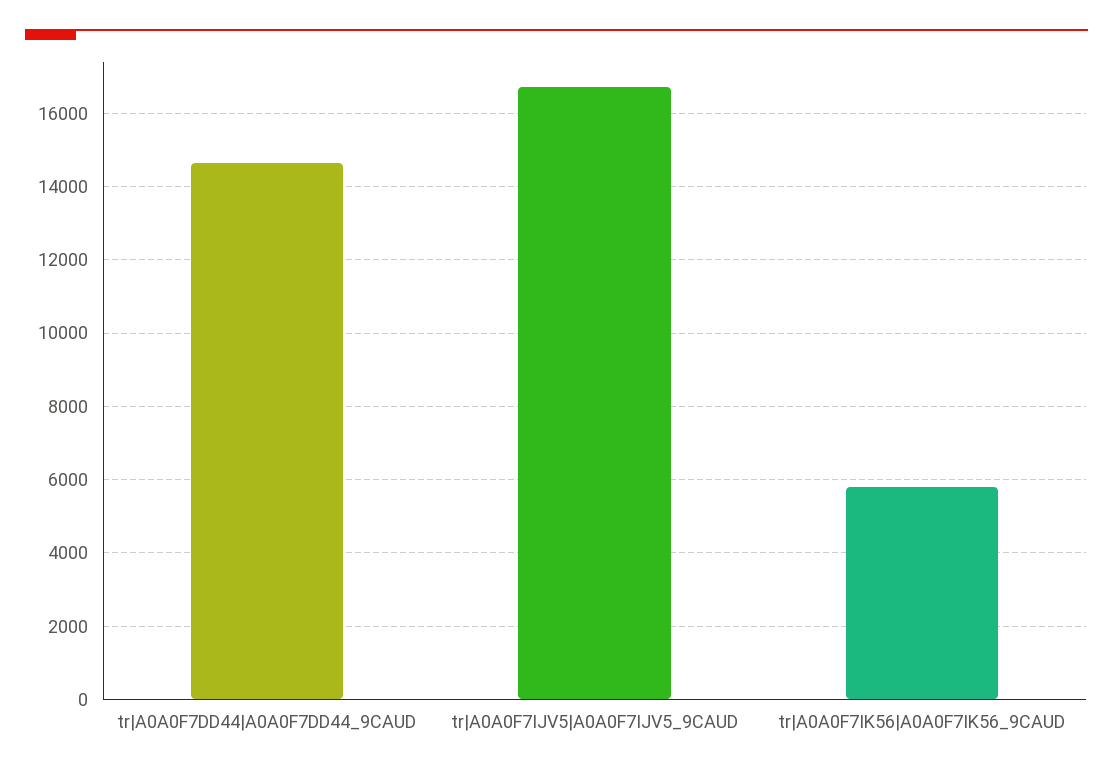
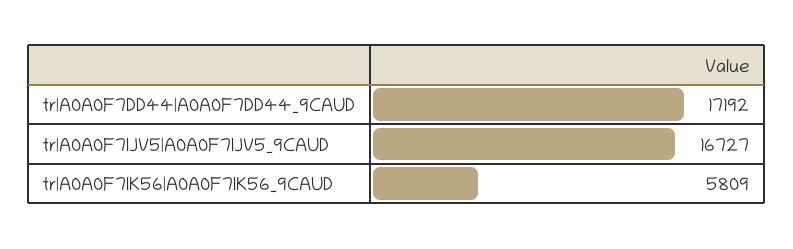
tr|A0A0F7DD44|A0A0F7DD44_9CAUD: 14600 -> 17192

